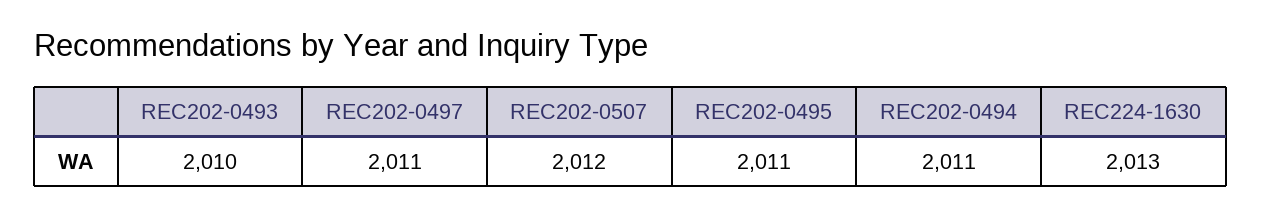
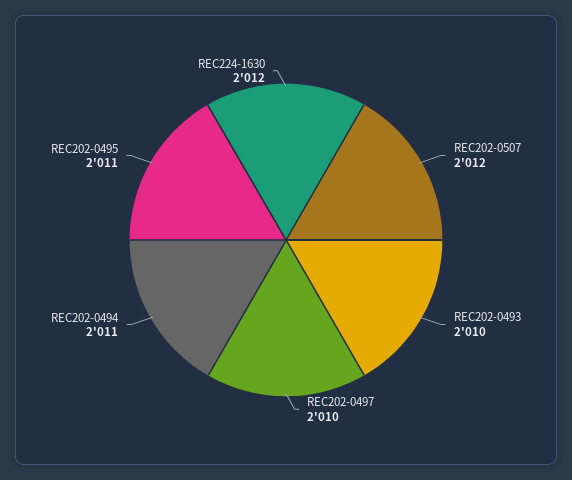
REC202-0497: 2011 -> 2010
REC224-1630: 2013 -> 2012

